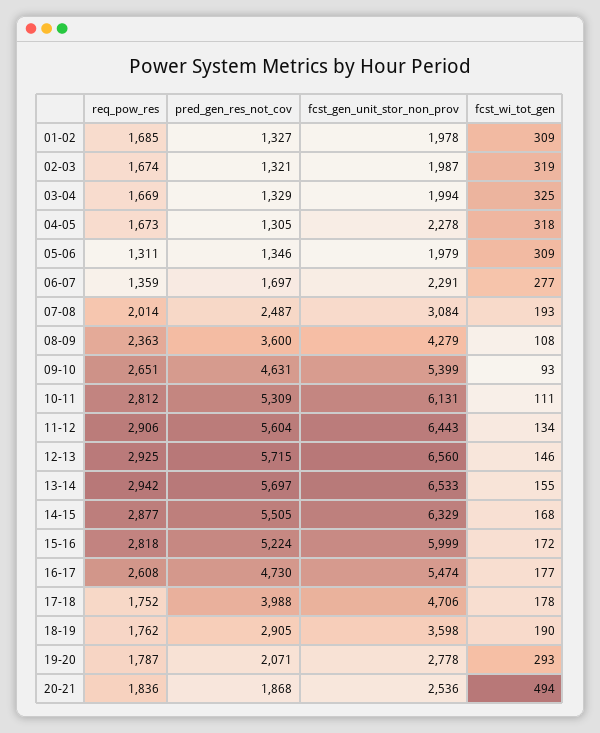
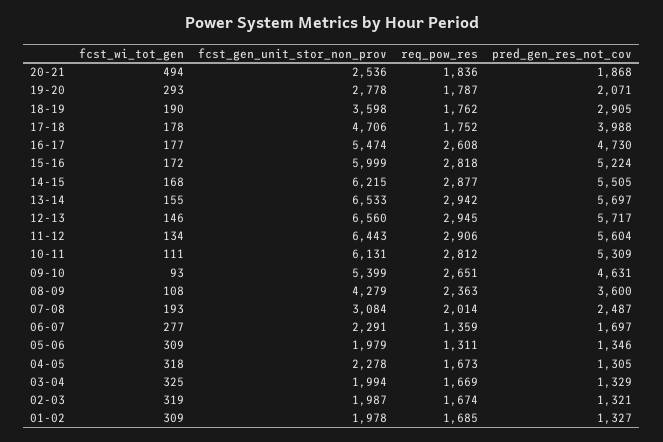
req_pow_res, 12-13: 2925 -> 2945
pred_gen_res_not_cov, 12-13: 5715 -> 5717
fcst_gen_unit_stor_non_prov, 14-15: 6329 -> 6215

